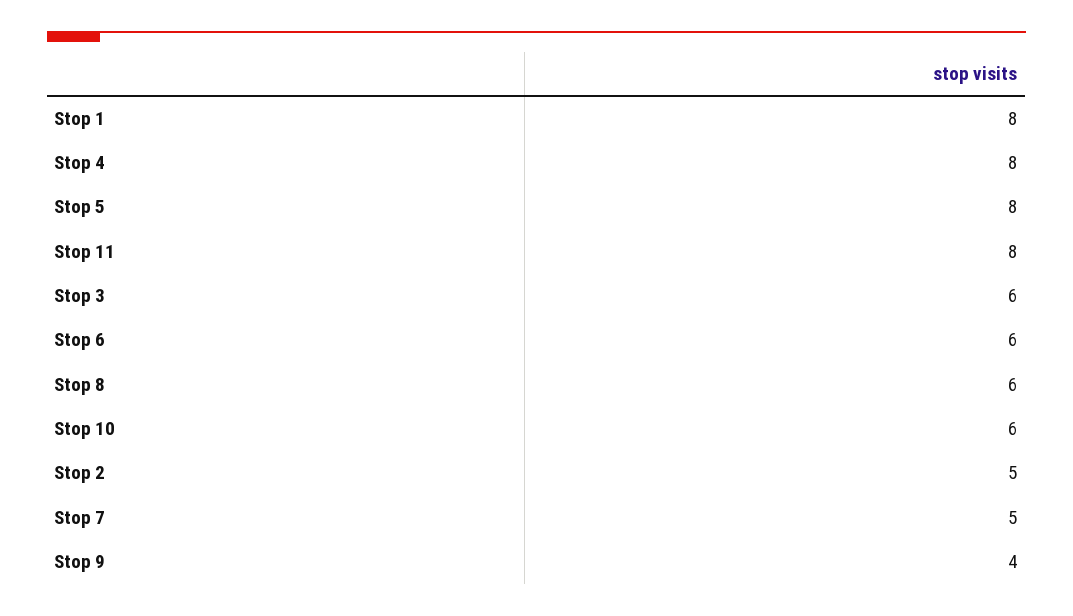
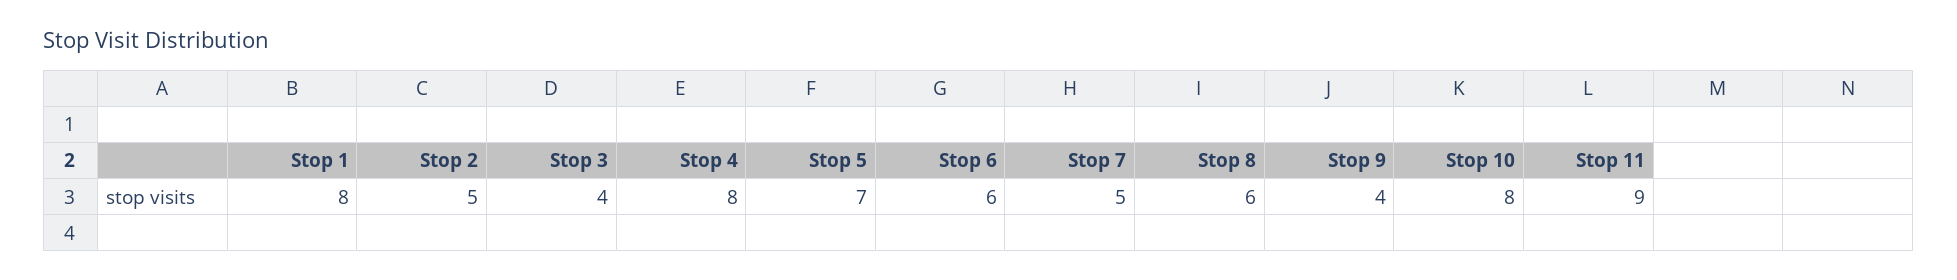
Stop 5: 8 -> 7
Stop 11: 8 -> 9
Stop 3: 6 -> 4
Stop 10: 6 -> 8

